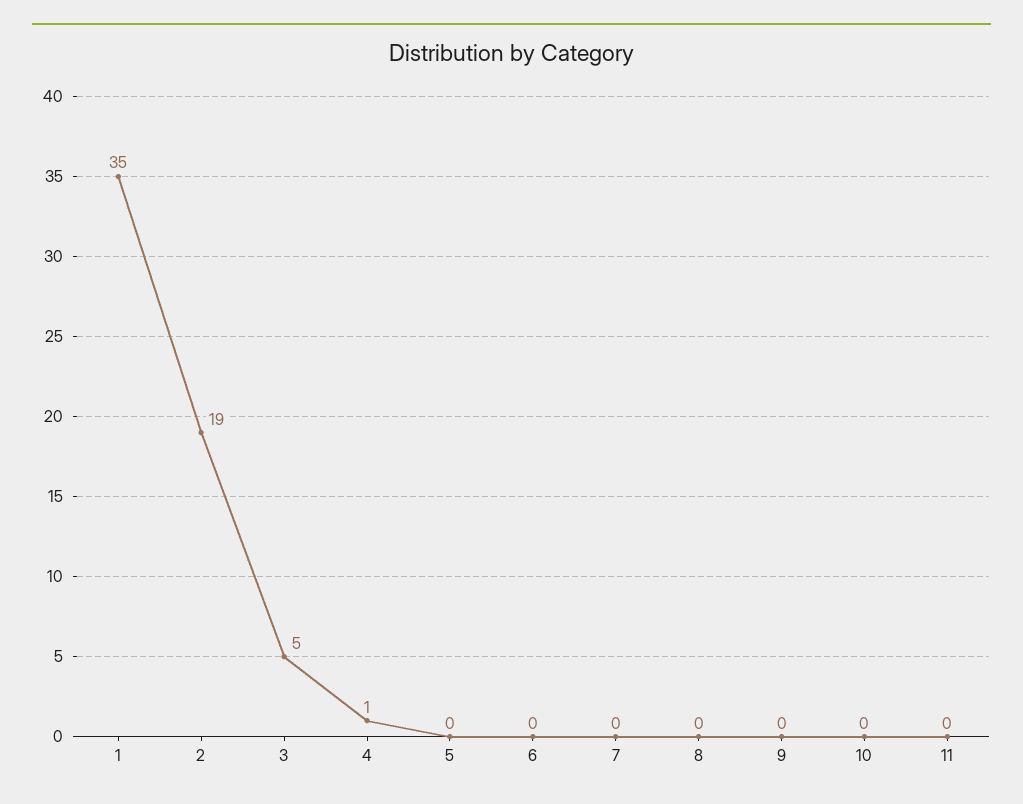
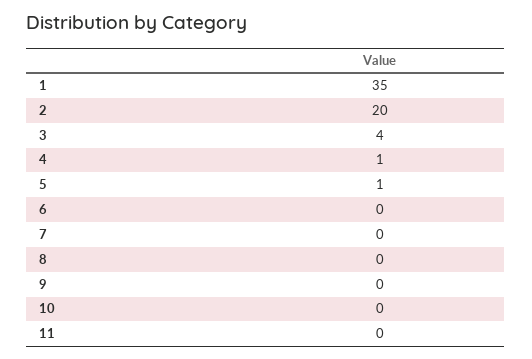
2: 19 -> 20
3: 5 -> 4
5: 0 -> 1

